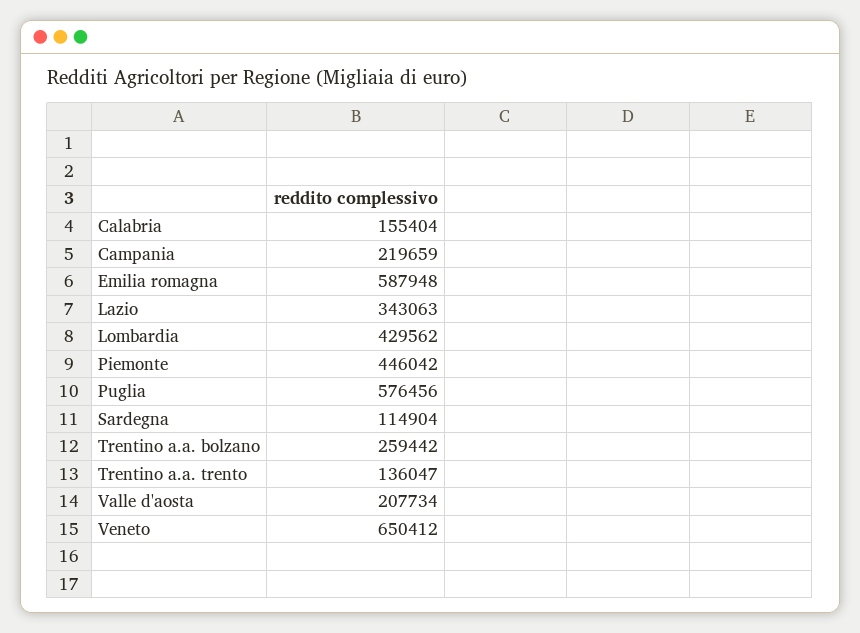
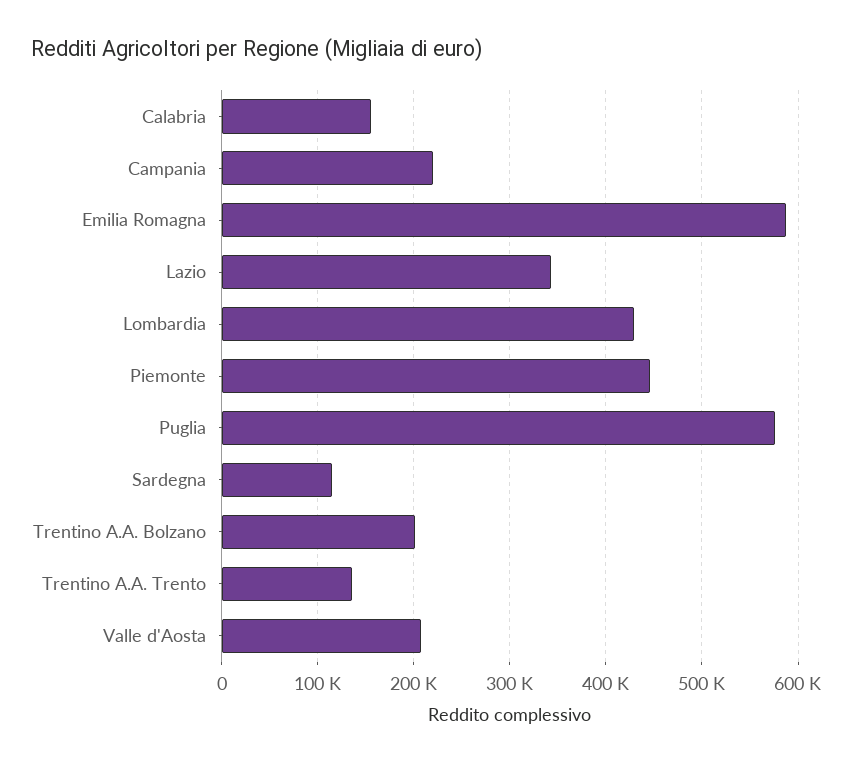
Trentino a.a. bolzano: 259442 -> 200000
Veneto: 650412 -> none

